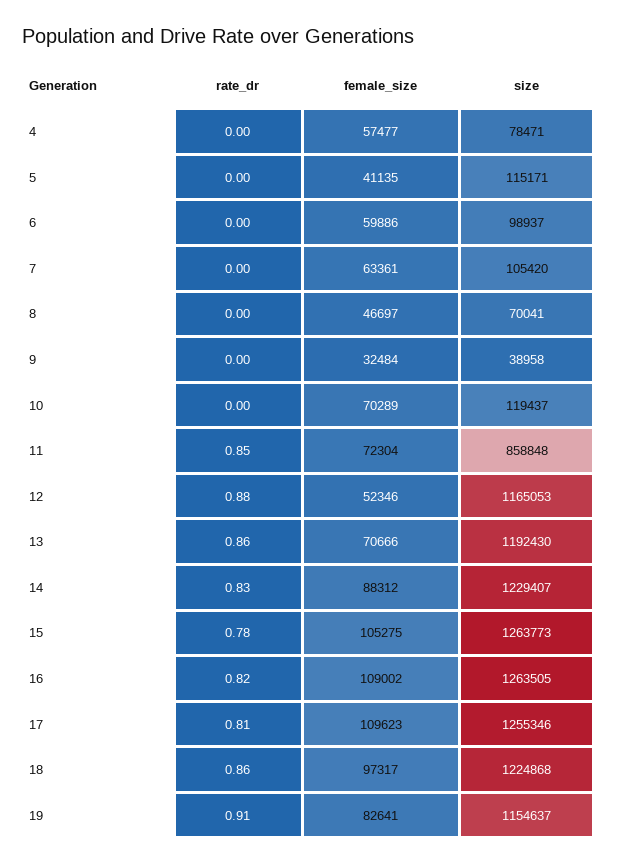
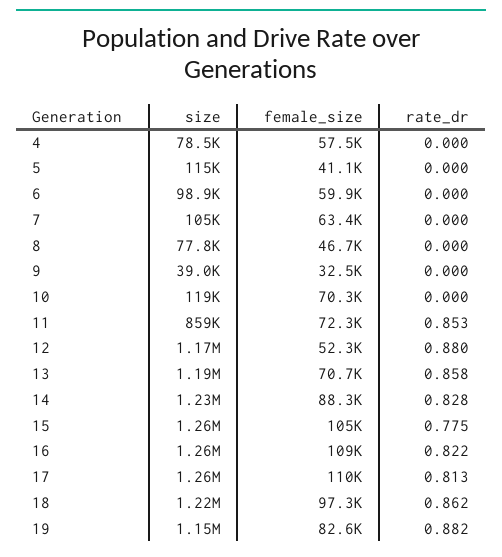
size, 8: 70041 -> 77800
rate_dr, 19: 0.91 -> 0.882

